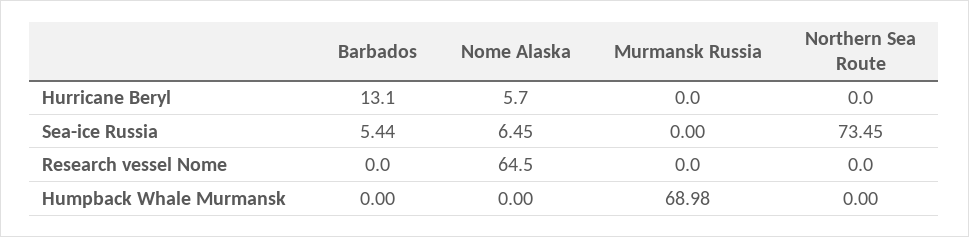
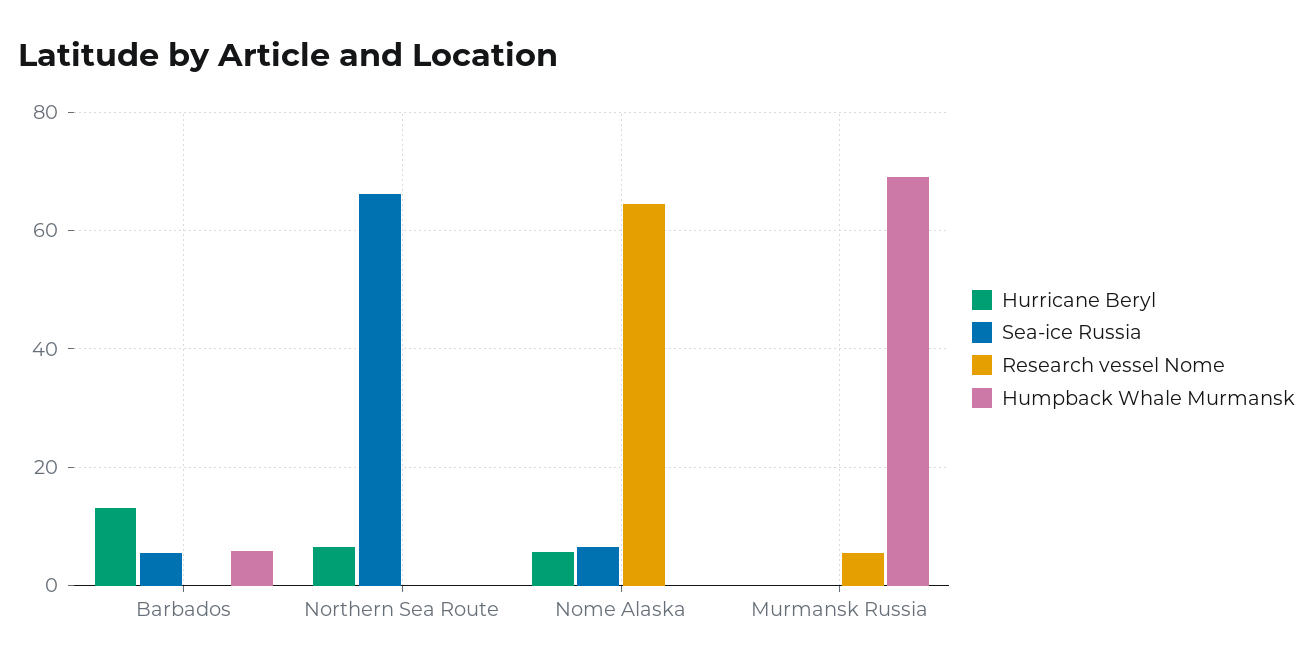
Hurricane Beryl, Northern Sea Route: 0 -> 6
Sea-ice Russia, Northern Sea Route: 73.45 -> 66
Research vessel Nome, Murmansk Russia: 0 -> 6
Humpback Whale Murmansk, Barbados: 0 -> 6

